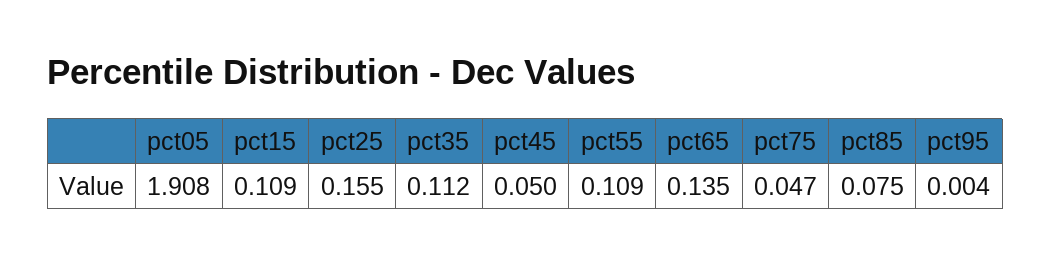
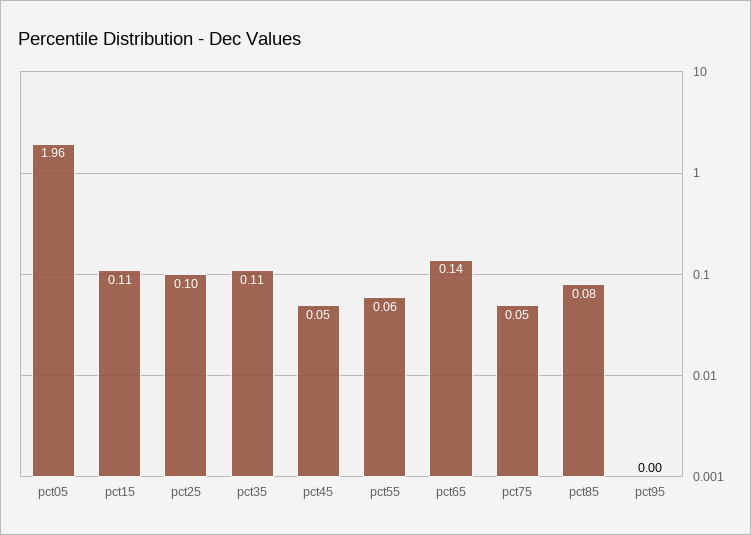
pct05: 1.908 -> 1.96
pct25: 0.155 -> 0.1
pct55: 0.109 -> 0.06

